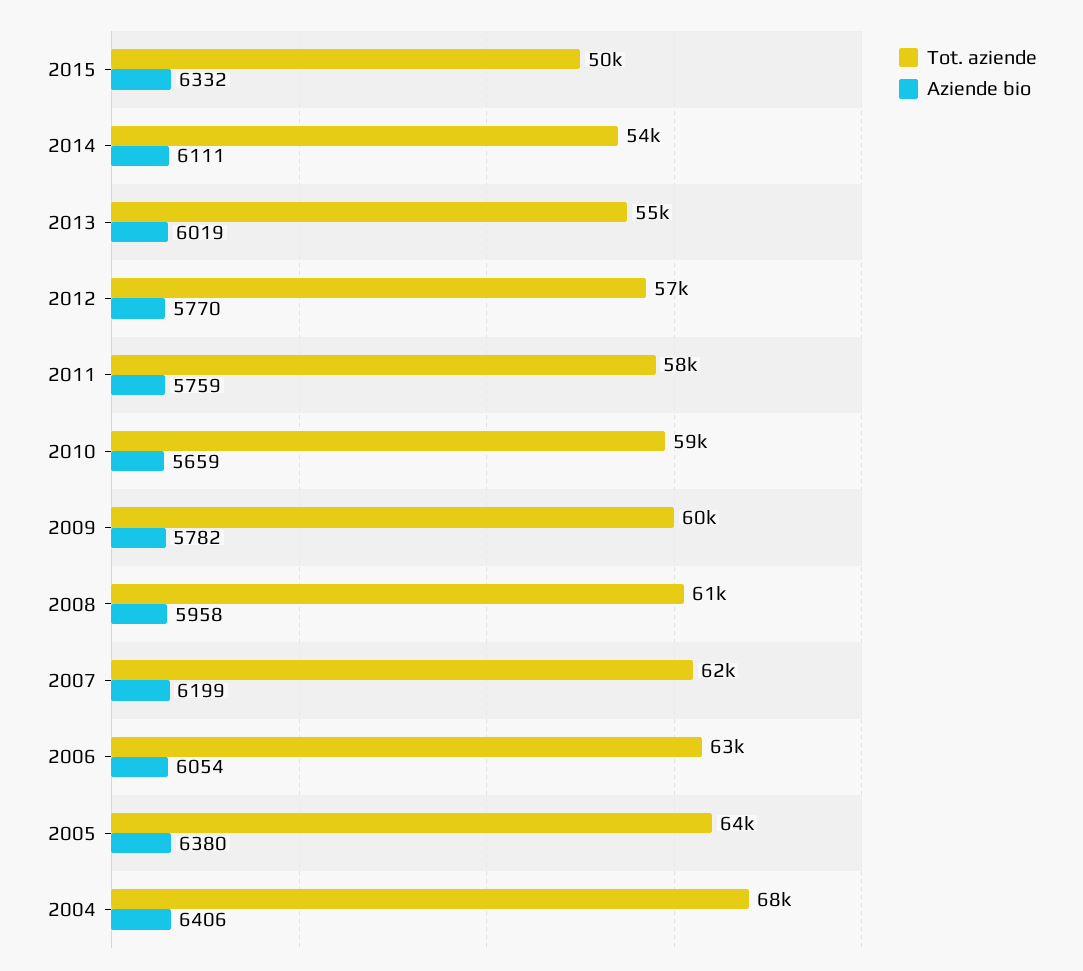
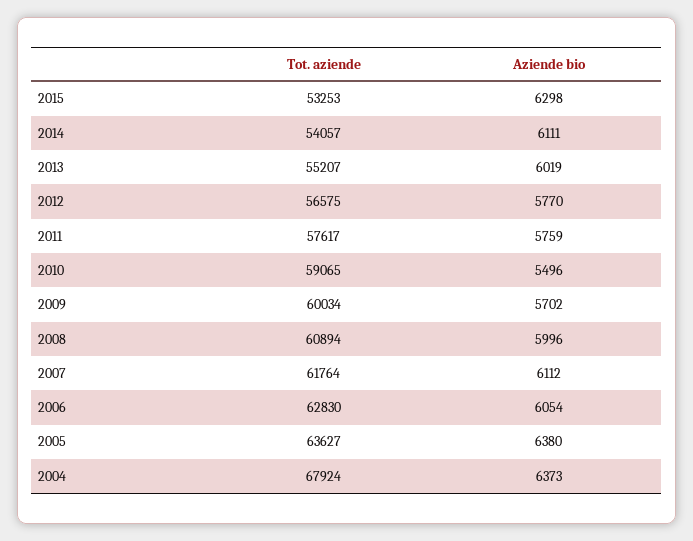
Tot. aziende, 2015: 50000 -> 53253
Aziende bio, 2015: 6332 -> 6298
Aziende bio, 2010: 5659 -> 5496
Aziende bio, 2009: 5782 -> 5702
Aziende bio, 2008: 5958 -> 5996
Aziende bio, 2007: 6199 -> 6112
Aziende bio, 2004: 6406 -> 6373

